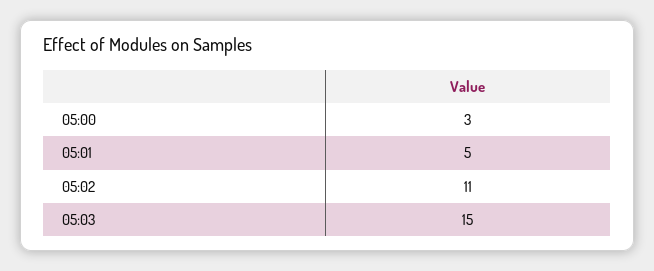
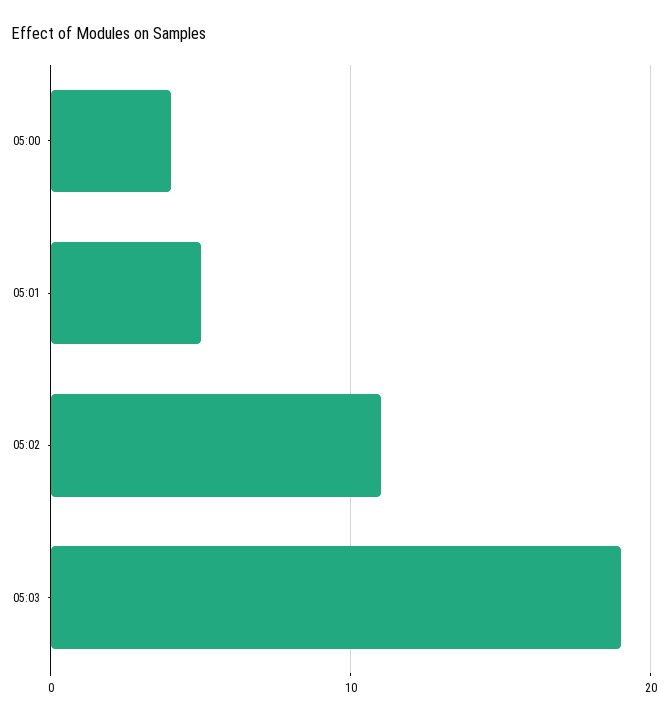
05:00: 3 -> 4
05:03: 15 -> 19

